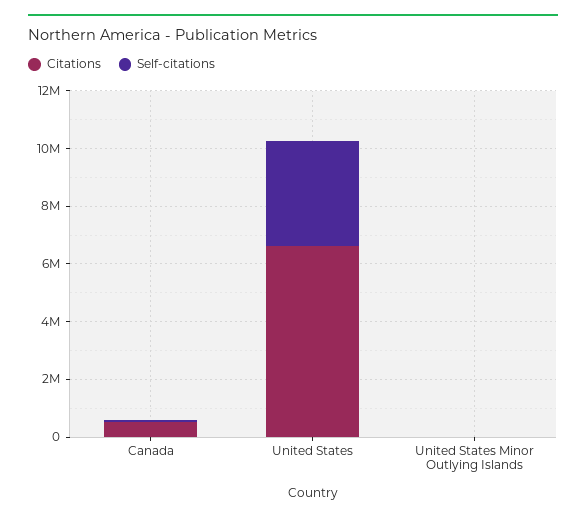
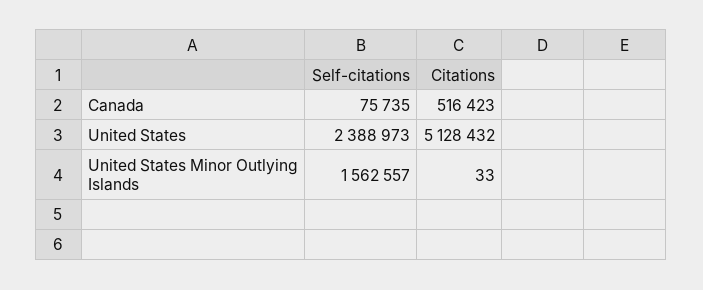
Citations, United States: 6500000 -> 5128432
Self-citations, United States: 3500000 -> 2388973
Self-citations, United States Minor Outlying Islands: 0 -> 1562557

